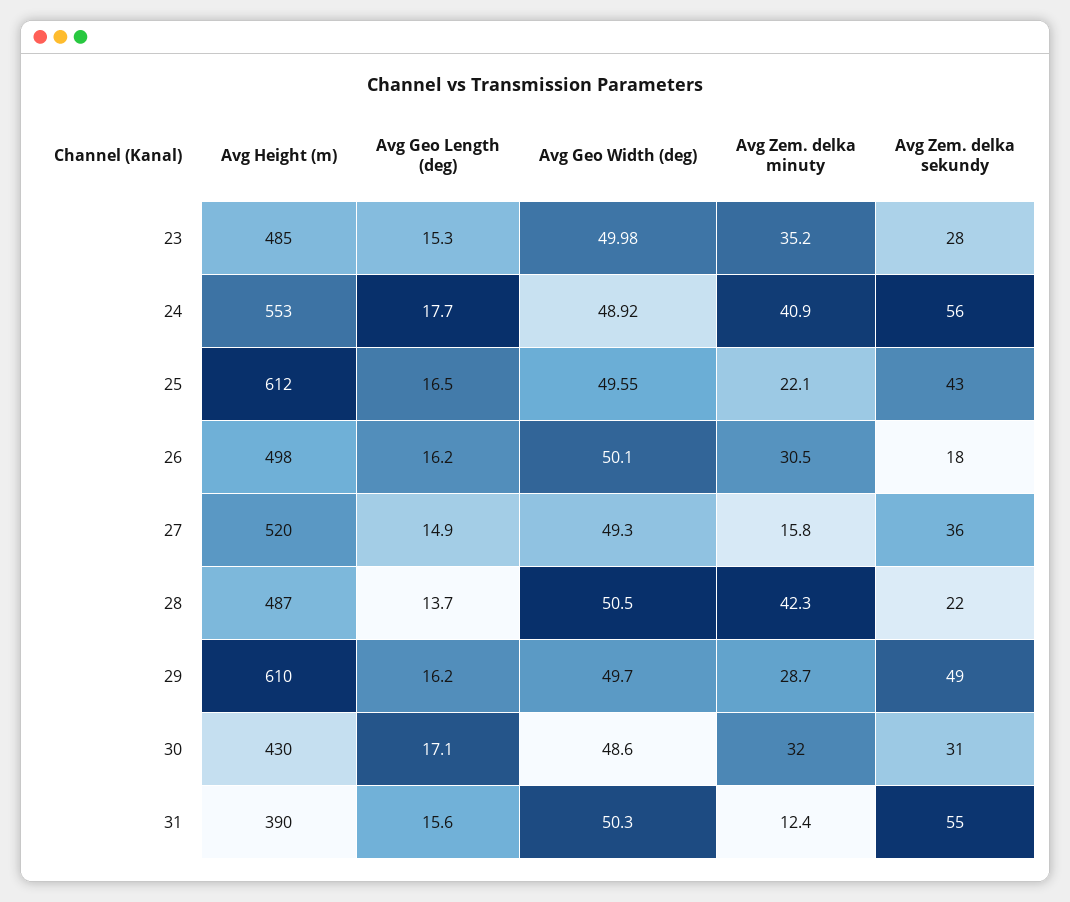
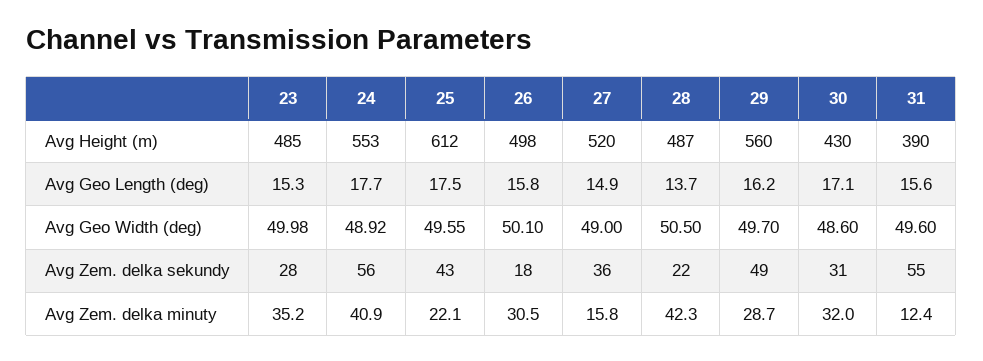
Avg Geo Length (deg), 25: 16.5 -> 17.5
Avg Geo Length (deg), 26: 16.2 -> 15.8
Avg Geo Width (deg), 27: 49.3 -> 49
Avg Height (m), 29: 610 -> 560
Avg Geo Width (deg), 31: 50.3 -> 49.6

